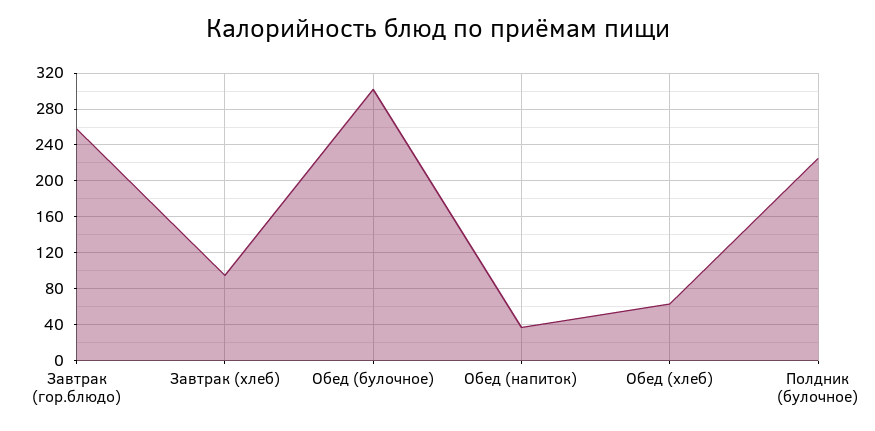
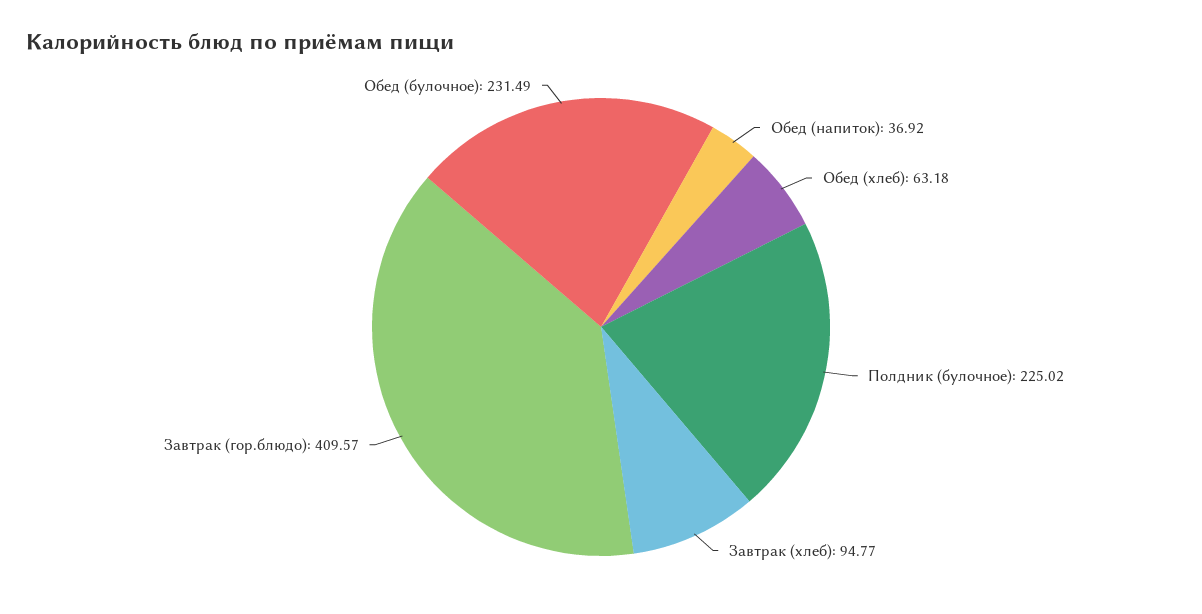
Завтрак (гор.блюдо): 260 -> 409.57
Обед (булочное): 300 -> 231.49

